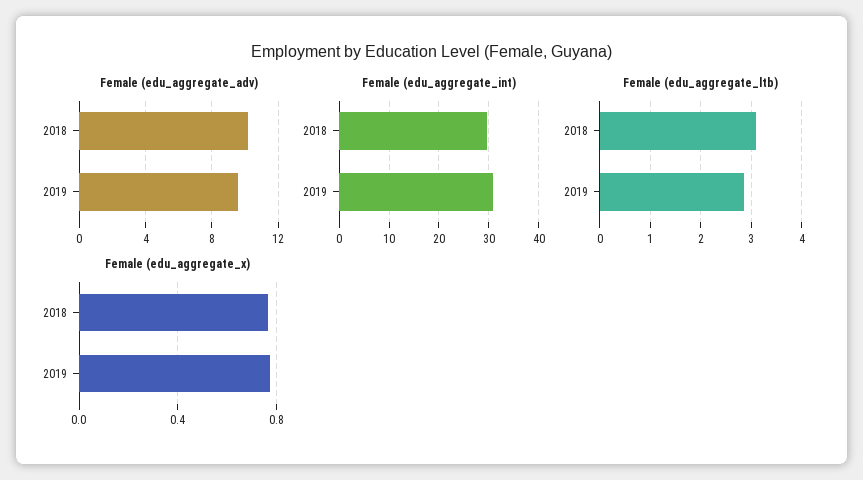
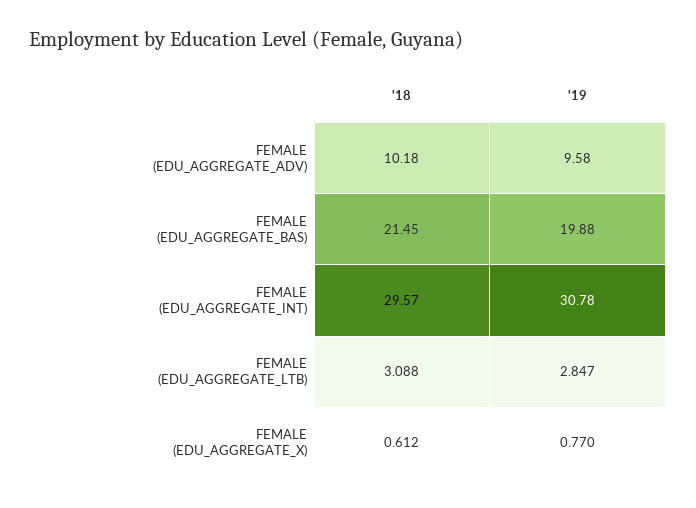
Female (edu_aggregate_x), 2018: 0.75 -> 0.612
FEMALE (EDU_AGGREGATE_BAS), 2018: none -> 21.45
FEMALE (EDU_AGGREGATE_BAS), 2019: none -> 19.88

